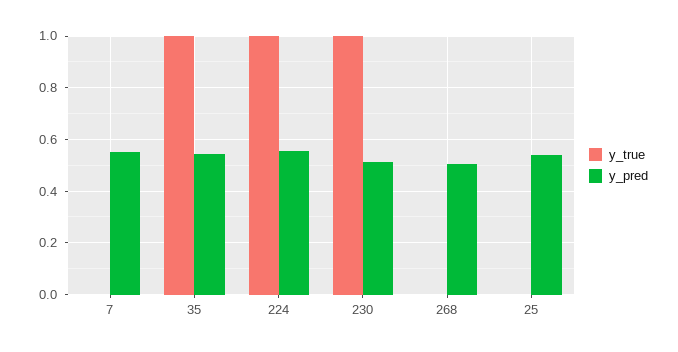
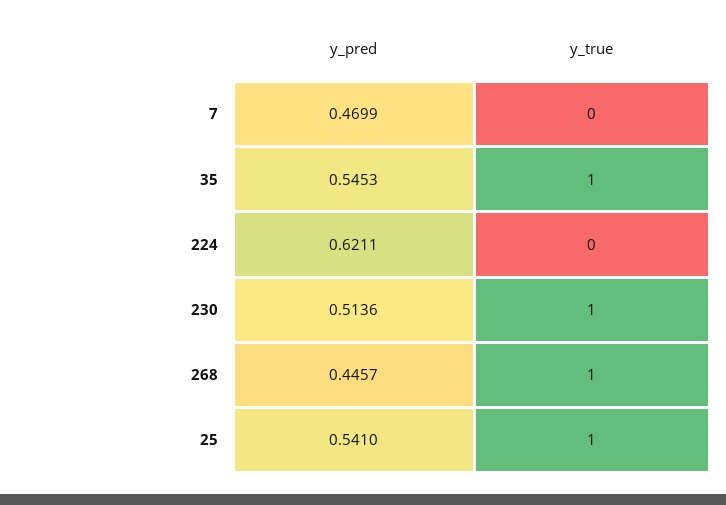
y_pred, 7: 0.55 -> 0.4699
y_true, 224: 1 -> 0
y_pred, 224: 0.55 -> 0.6211
y_true, 268: 0 -> 1
y_pred, 268: 0.5 -> 0.4457
y_true, 25: 0 -> 1

